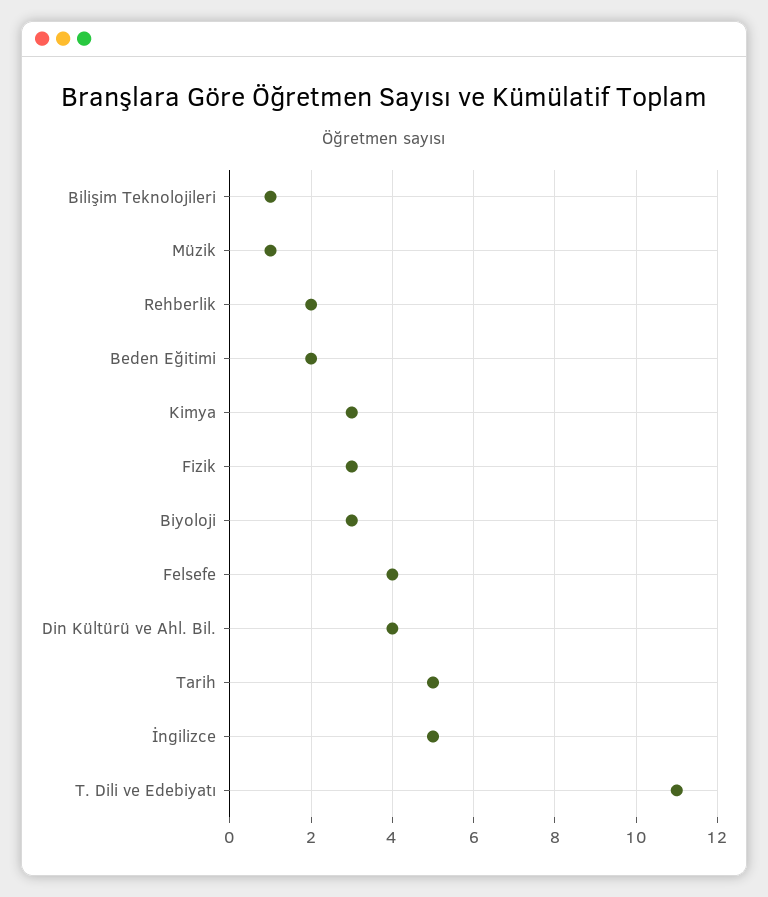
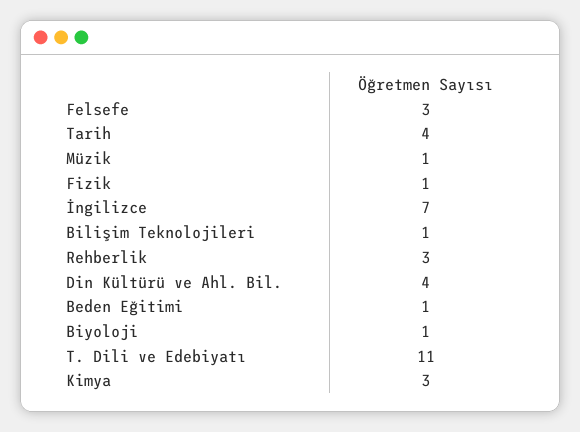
Rehberlik: 2 -> 3
Beden Eğitimi: 2 -> 1
Fizik: 3 -> 1
Biyoloji: 3 -> 1
Felsefe: 4 -> 3
Tarih: 5 -> 4
İngilizce: 5 -> 7

